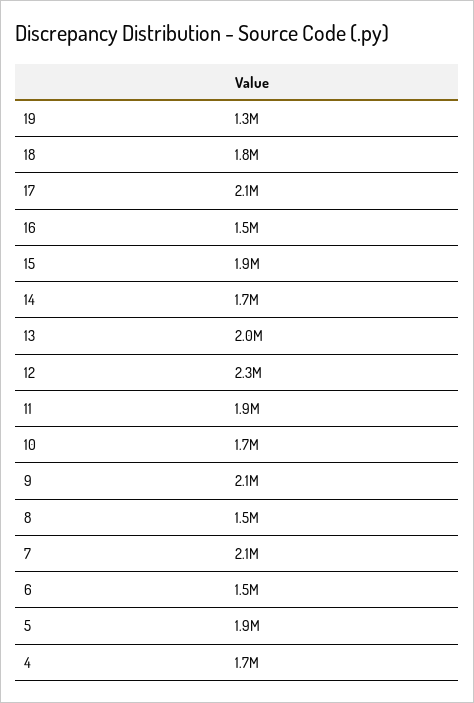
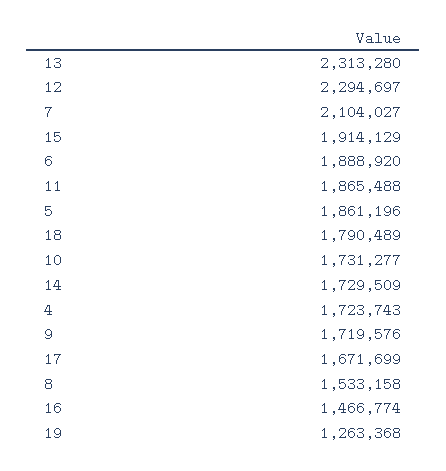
17: 2100000 -> 1671699
13: 2000000 -> 2313280
9: 2100000 -> 1719576
6: 1500000 -> 1888920

